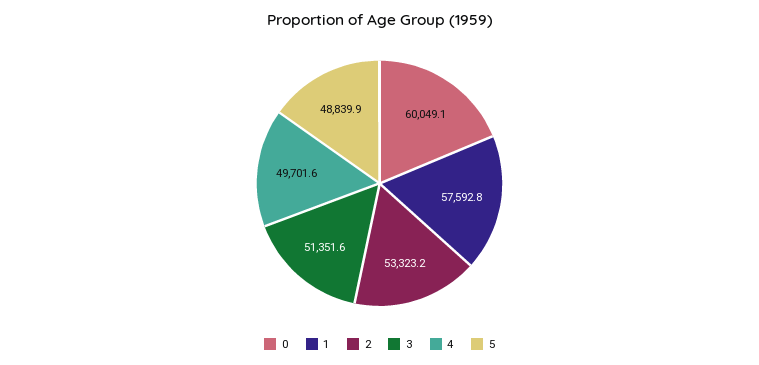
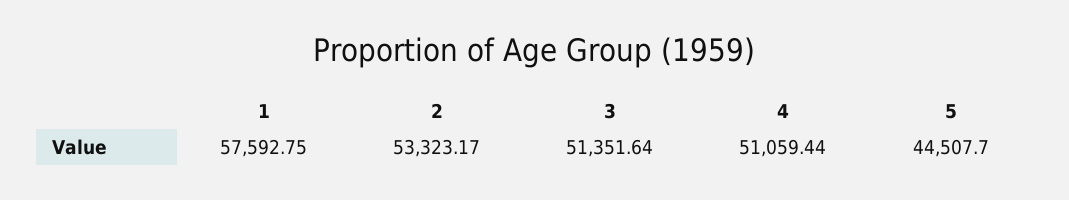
0: 60049.1 -> none
4: 49701.6 -> 51059.44
5: 48839.9 -> 44507.7

